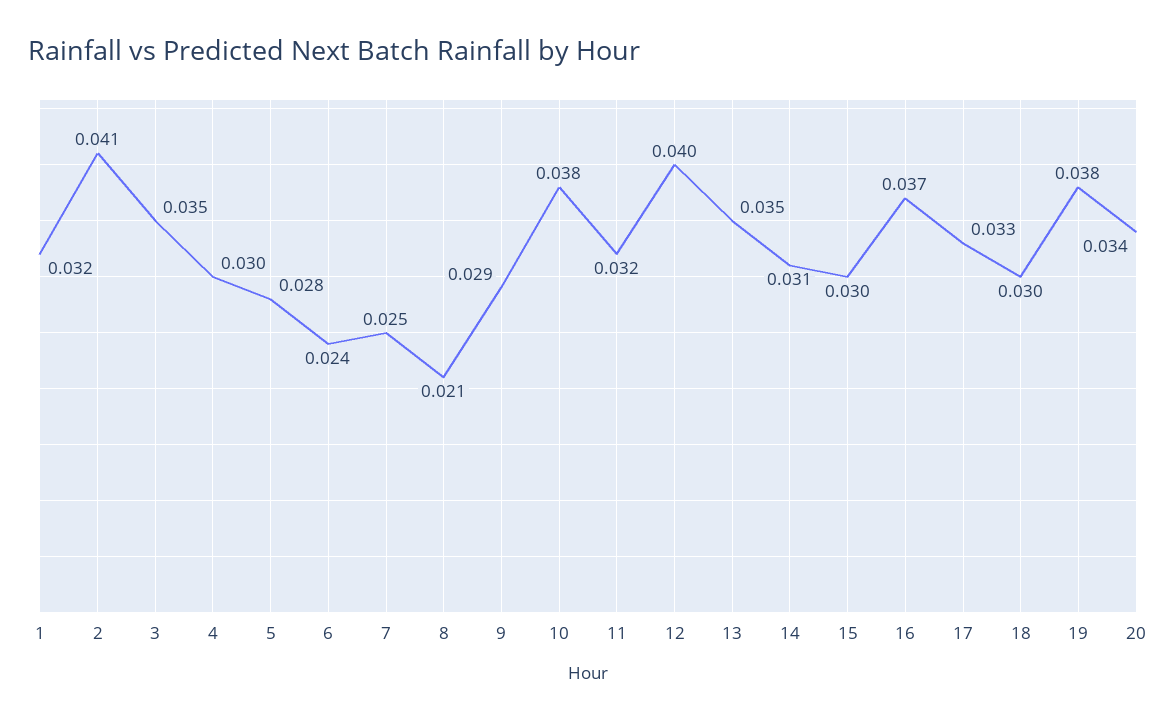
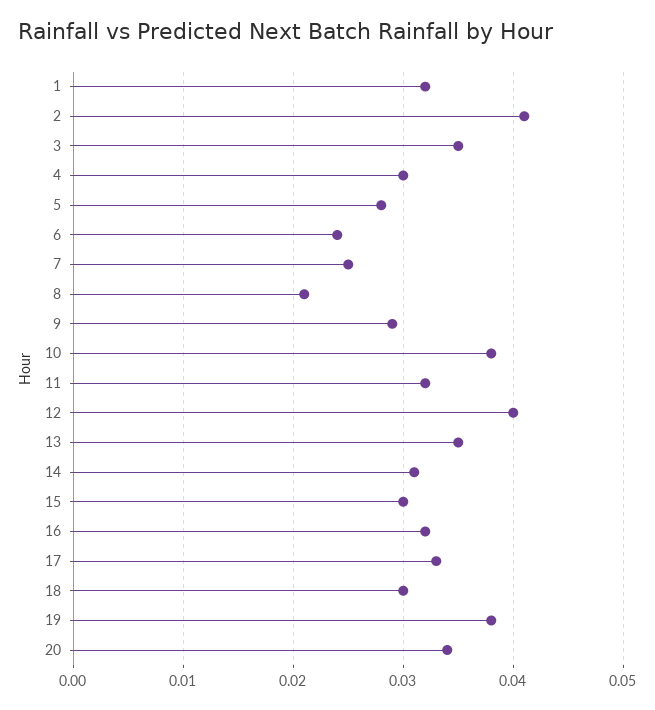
16: 0.037 -> 0.032

